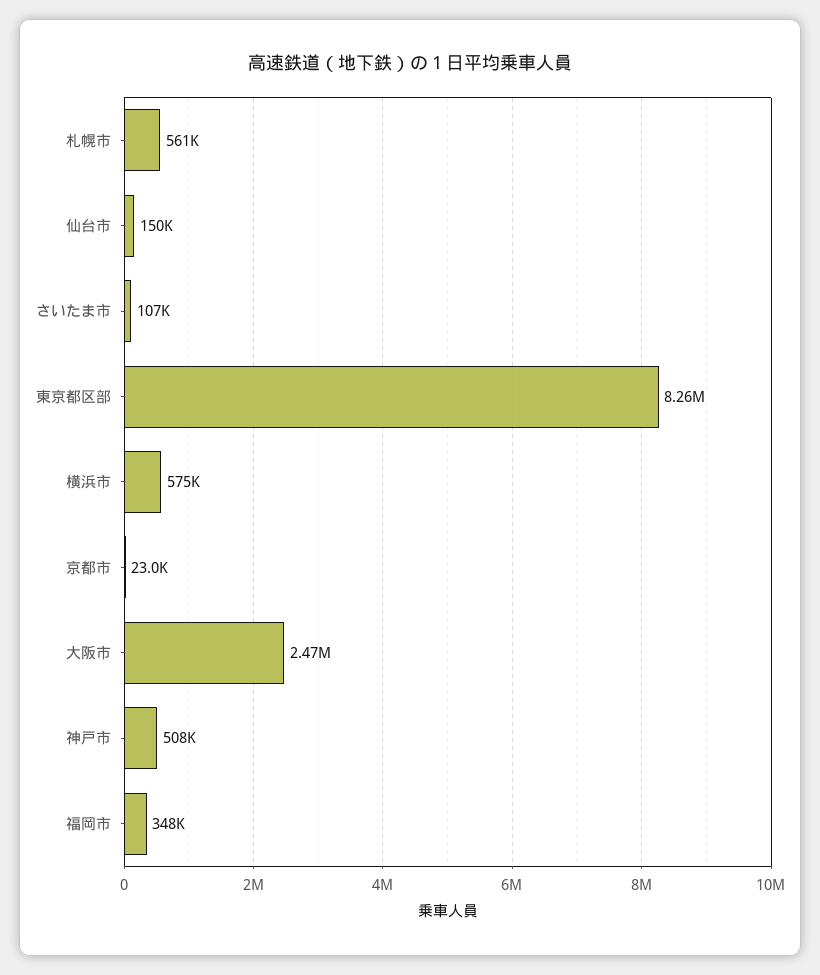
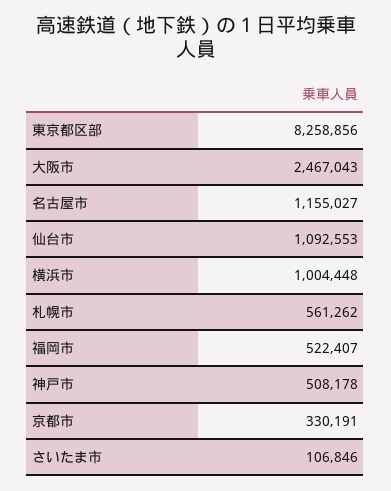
仙台市: 150000 -> 1092553
横浜市: 575000 -> 1004448
京都市: 23000 -> 330191
福岡市: 348000 -> 522407
名古屋市: none -> 1155027

